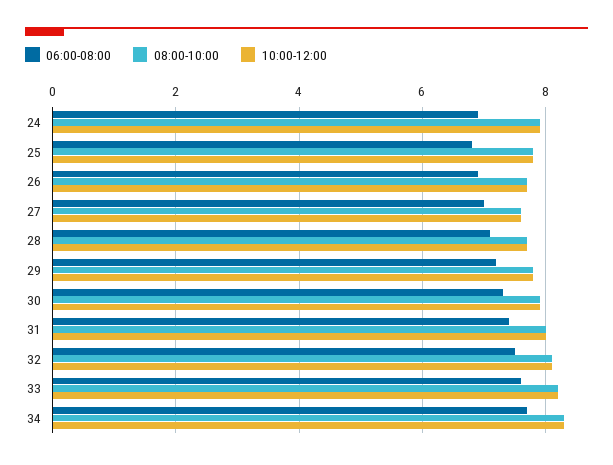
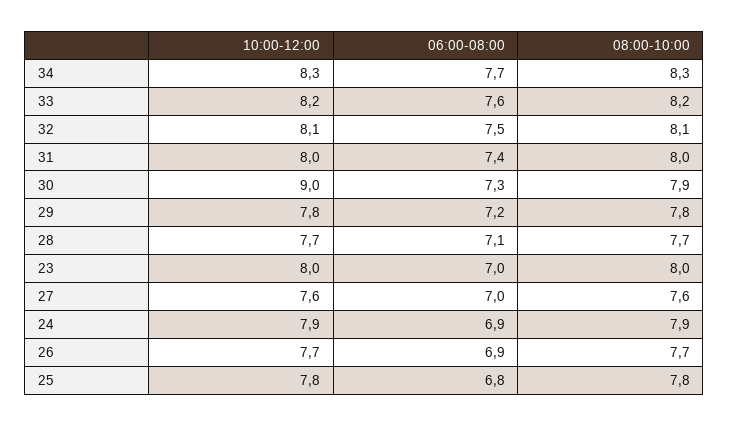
10:00-12:00, 30: 8 -> 9
10:00-12:00, 23: none -> 8
06:00-08:00, 23: none -> 7
08:00-10:00, 23: none -> 8

